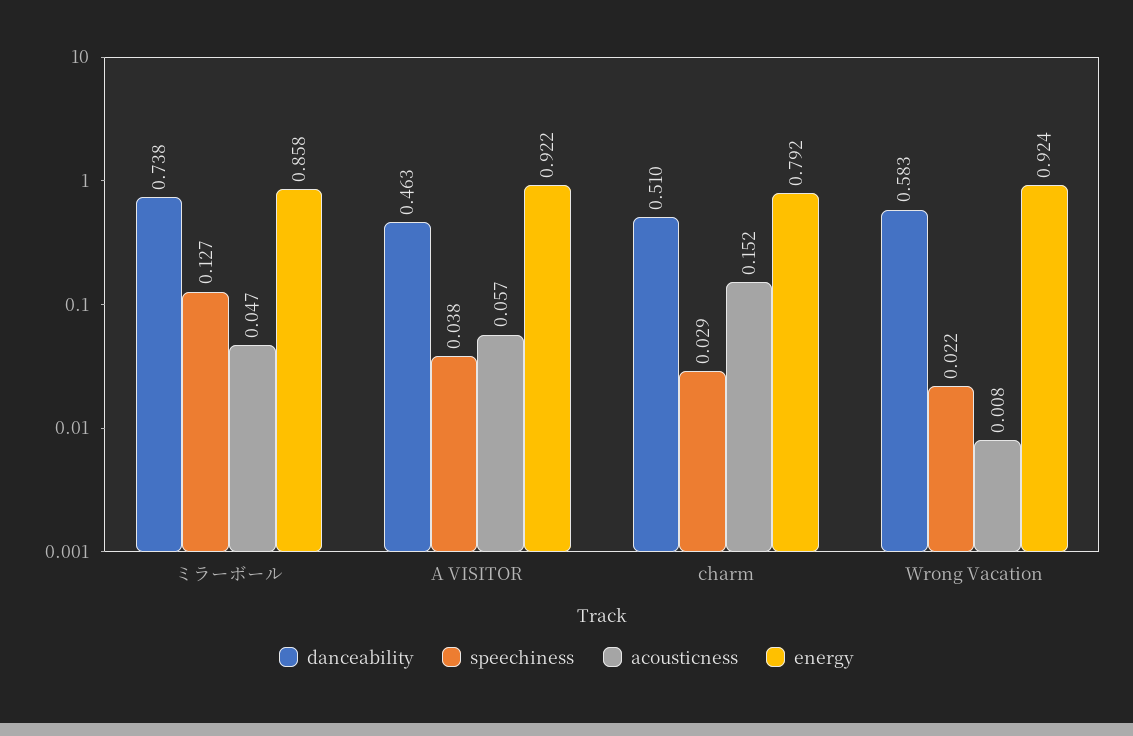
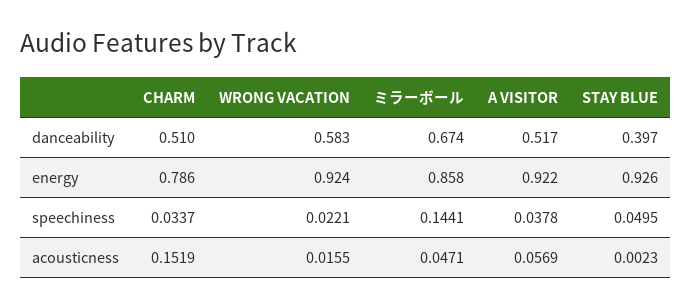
danceability, ミラーボール: 0.738 -> 0.674
speechiness, ミラーボール: 0.127 -> 0.1441
danceability, A VISITOR: 0.463 -> 0.517
speechiness, charm: 0.029 -> 0.0337
energy, charm: 0.792 -> 0.786
acousticness, Wrong Vacation: 0.008 -> 0.0155
danceability, STAY BLUE: none -> 0.397
energy, STAY BLUE: none -> 0.926
speechiness, STAY BLUE: none -> 0.0495
acousticness, STAY BLUE: none -> 0.0023

